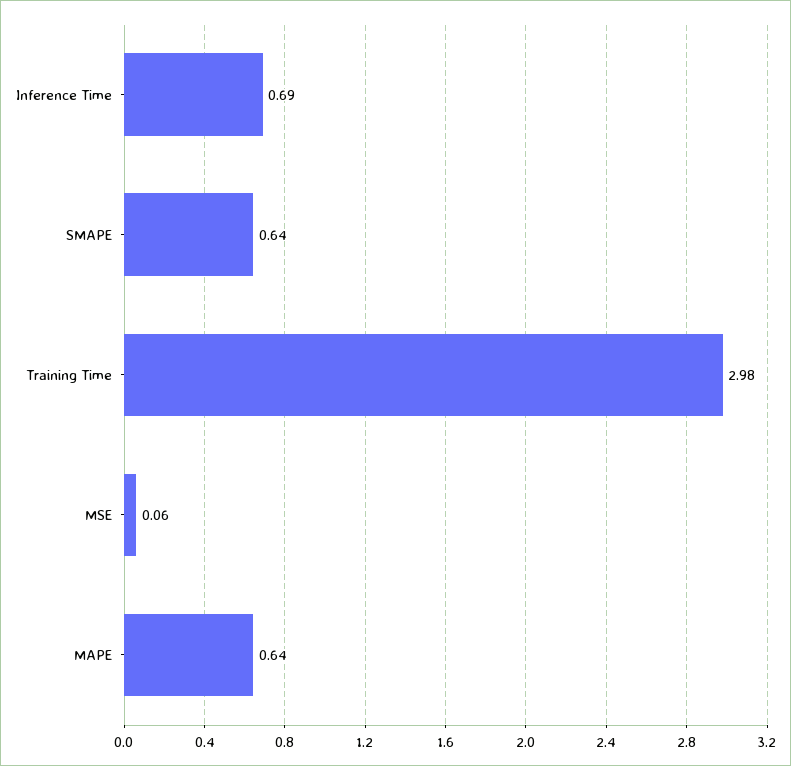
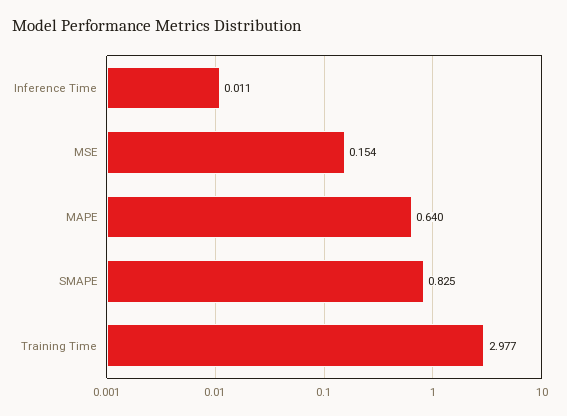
Inference Time: 0.69 -> 0.011
SMAPE: 0.64 -> 0.825
MSE: 0.06 -> 0.154

